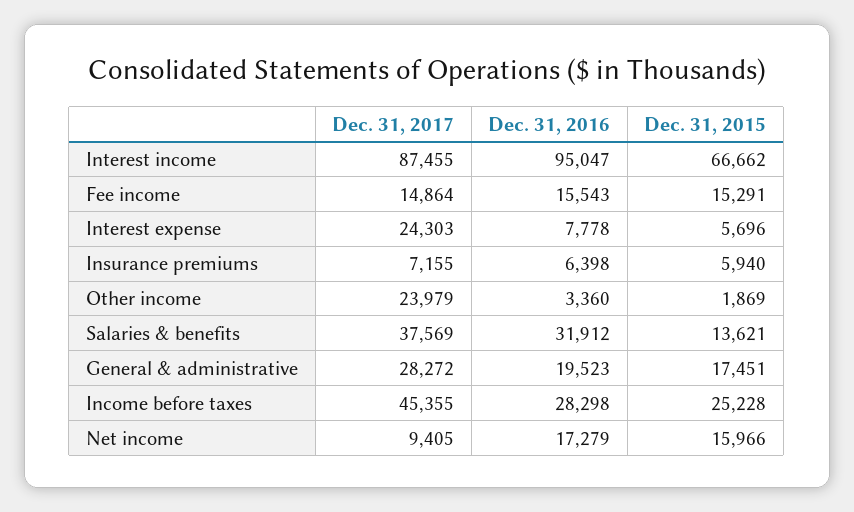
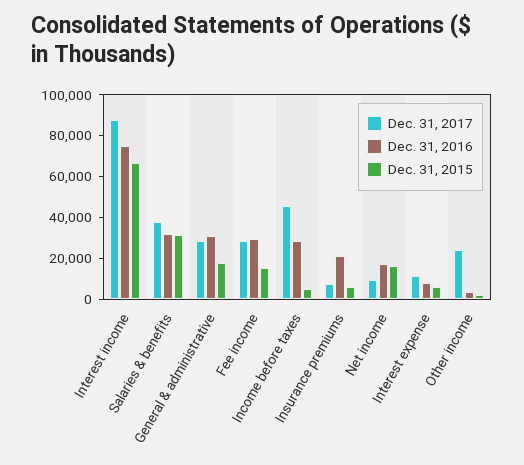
Dec. 31, 2016, Interest income: 95047 -> 75000
Dec. 31, 2017, Fee income: 14864 -> 30000
Dec. 31, 2016, Fee income: 15543 -> 30000
Dec. 31, 2017, Interest expense: 24303 -> 10000
Dec. 31, 2016, Insurance premiums: 6398 -> 20000
Dec. 31, 2015, Salaries & benefits: 13621 -> 30000
Dec. 31, 2016, General & administrative: 19523 -> 30000
Dec. 31, 2015, Income before taxes: 25228 -> 5000

